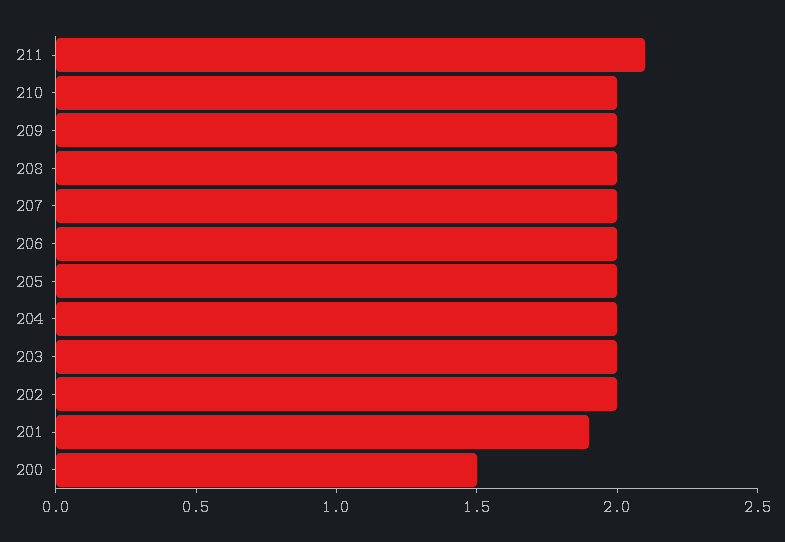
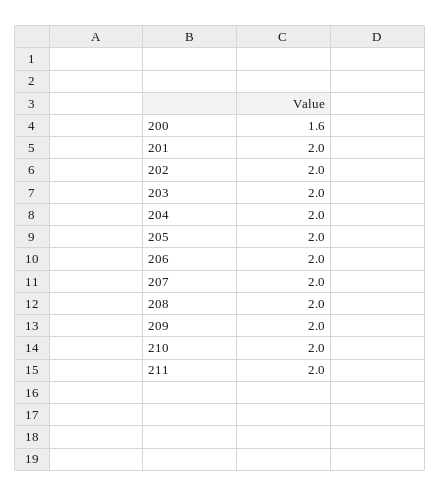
211: 2.1 -> 2
201: 1.9 -> 2
200: 1.5 -> 1.6

